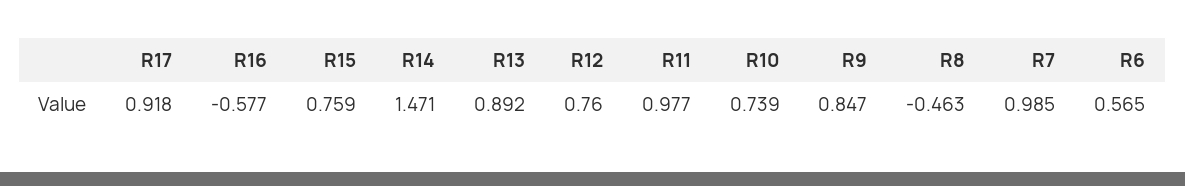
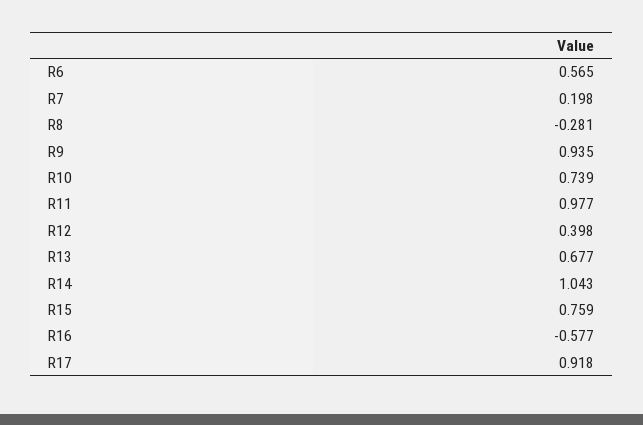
R14: 1.471 -> 1.043
R13: 0.892 -> 0.677
R12: 0.76 -> 0.398
R9: 0.847 -> 0.935
R8: -0.463 -> -0.281
R7: 0.985 -> 0.198

